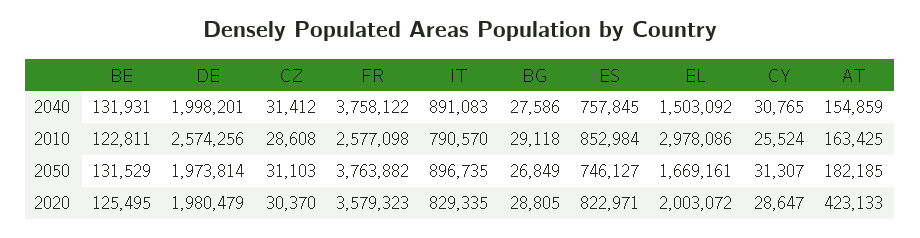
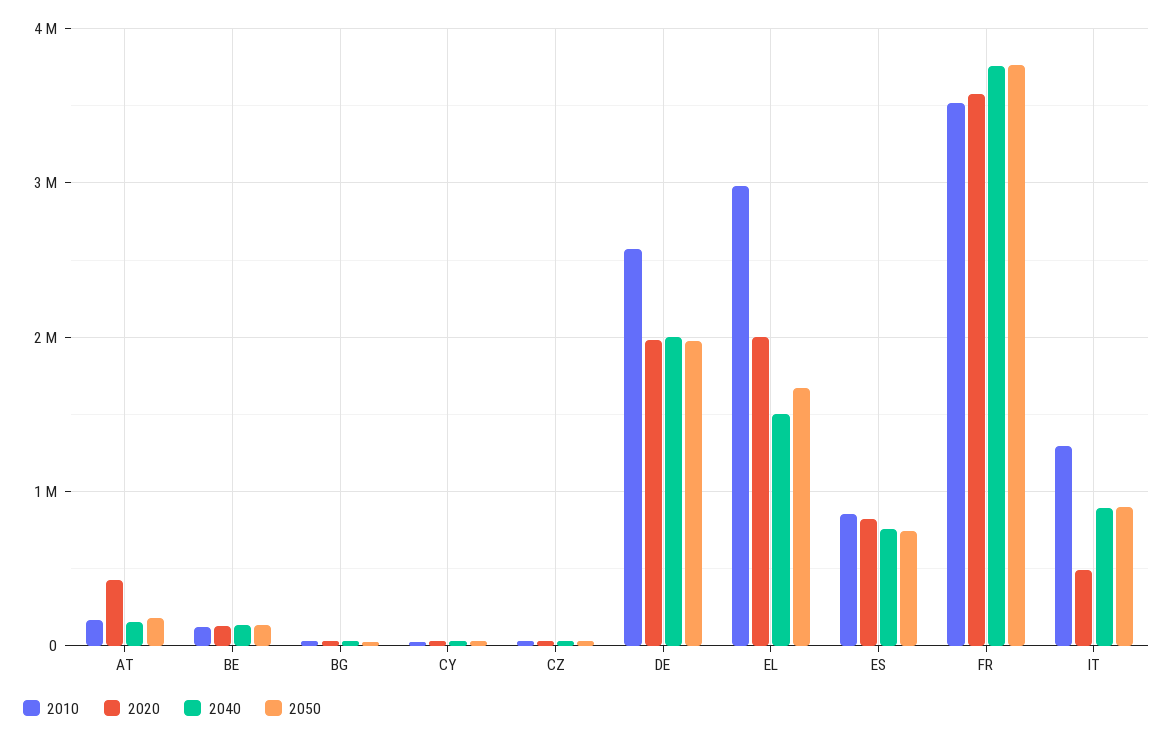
2010, FR: 2577098 -> 3500000
2010, IT: 790570 -> 1300000
2020, IT: 829335 -> 500000

